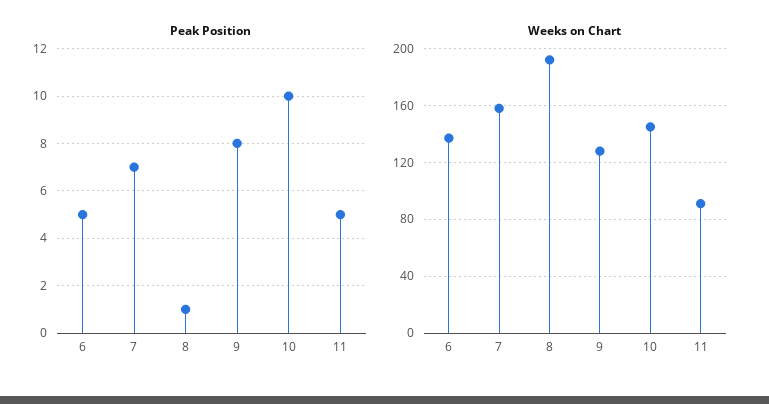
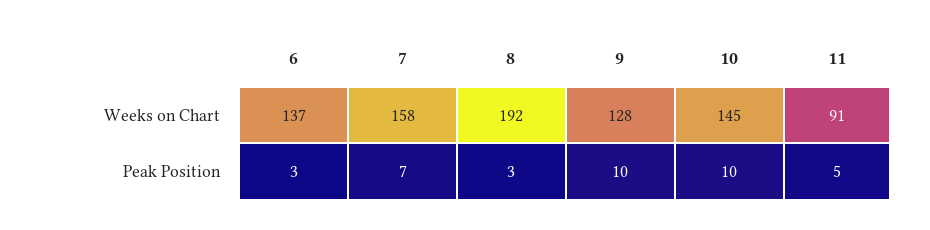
Peak Position, 6: 5 -> 3
Peak Position, 8: 1 -> 3
Peak Position, 9: 8 -> 10

